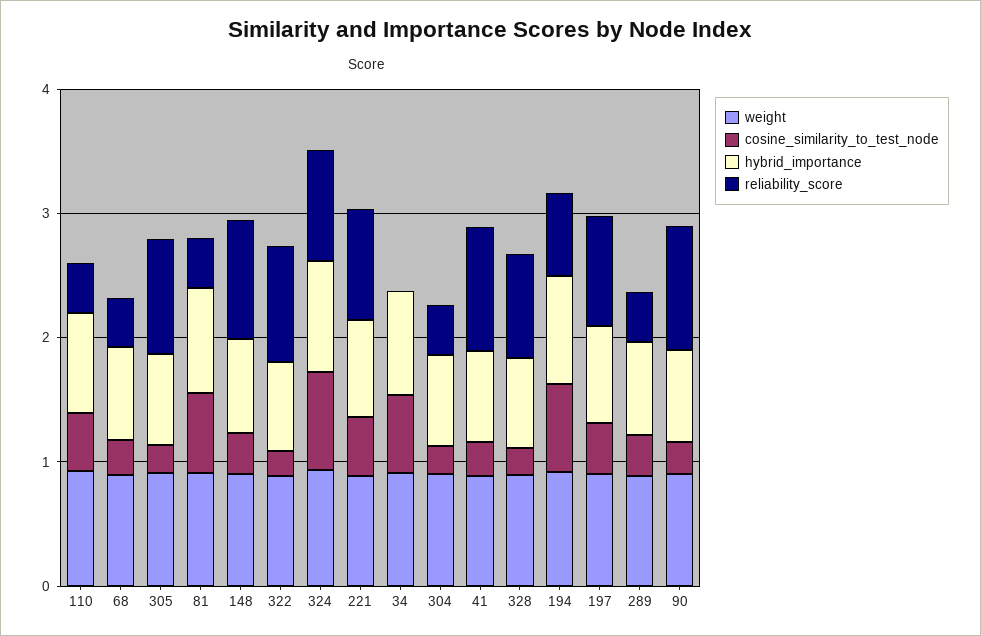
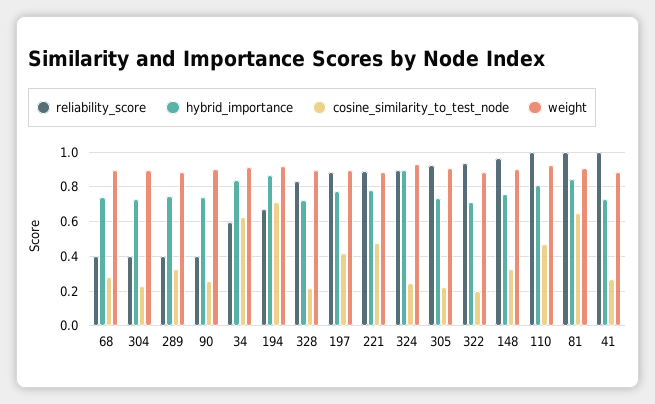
reliability_score, 110: 0.4 -> 1
reliability_score, 81: 0.4 -> 1
cosine_similarity_to_test_node, 324: 0.8 -> 0.25
reliability_score, 34: 0 -> 0.6
reliability_score, 90: 1 -> 0.4

